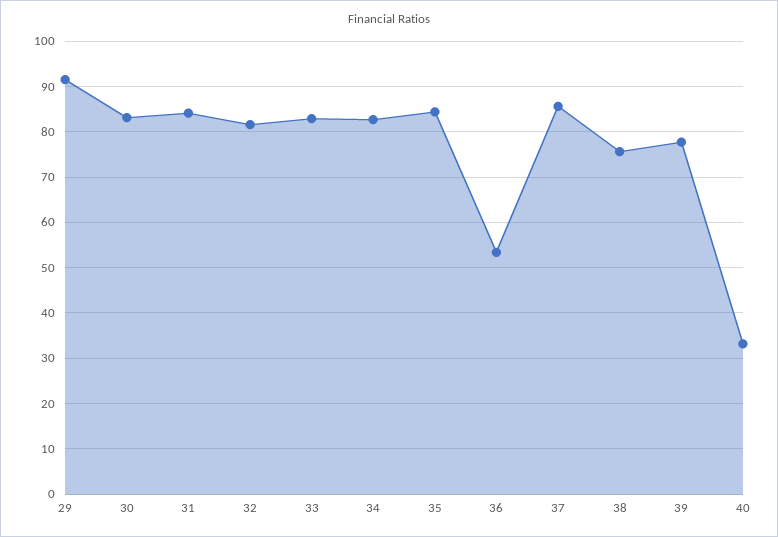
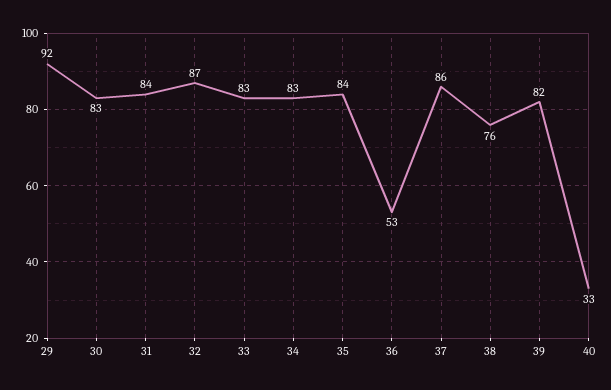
32: 82 -> 87
39: 78 -> 82

